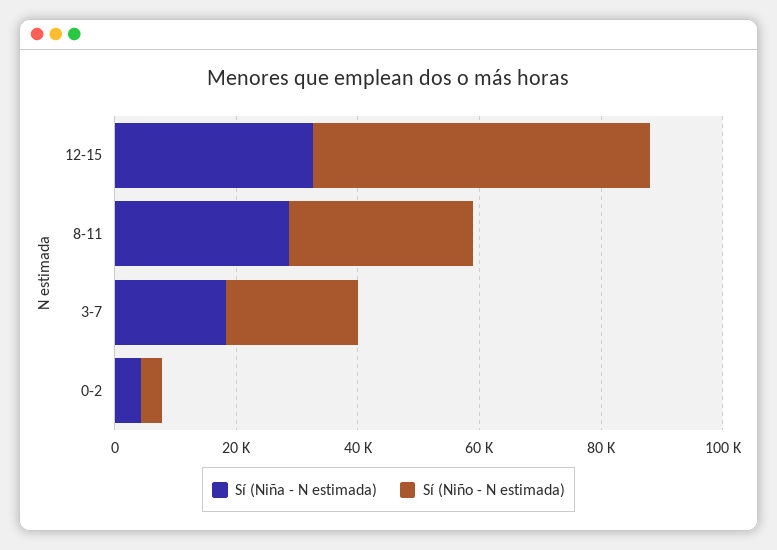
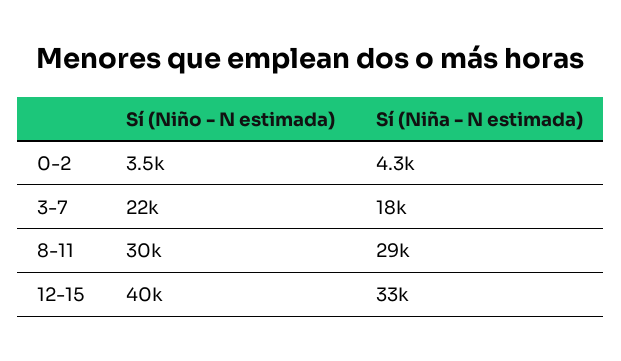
Sí (Niño - N estimada), 12-15: 55000 -> 40000

